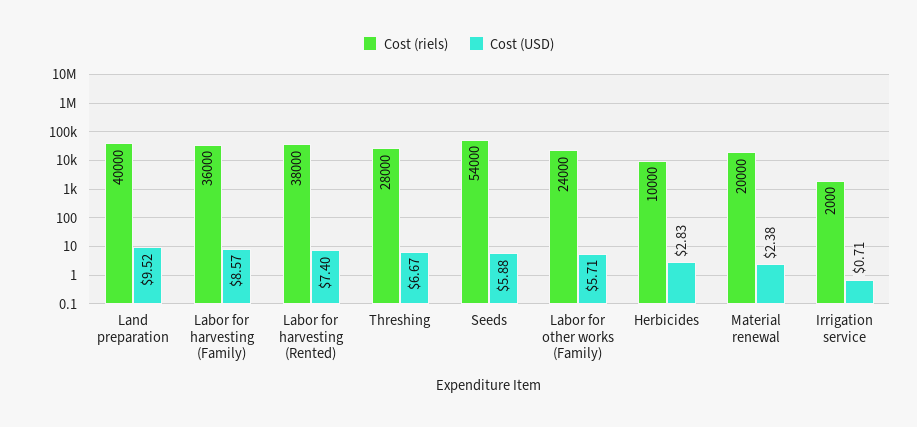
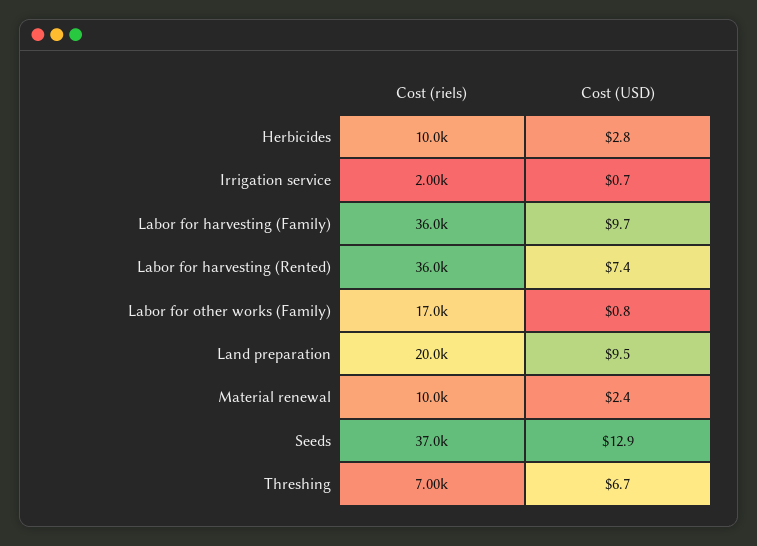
Cost (riels), Land preparation: 40000 -> 20000
Cost (USD), Labor for harvesting (Family): 8.57 -> 9.7
Cost (riels), Labor for harvesting (Rented): 38000 -> 36000
Cost (riels), Threshing: 28000 -> 7000
Cost (riels), Seeds: 54000 -> 37000
Cost (USD), Seeds: 5.88 -> 12.9
Cost (riels), Labor for other works (Family): 24000 -> 17000
Cost (USD), Labor for other works (Family): 5.71 -> 0.8
Cost (riels), Material renewal: 20000 -> 10000

